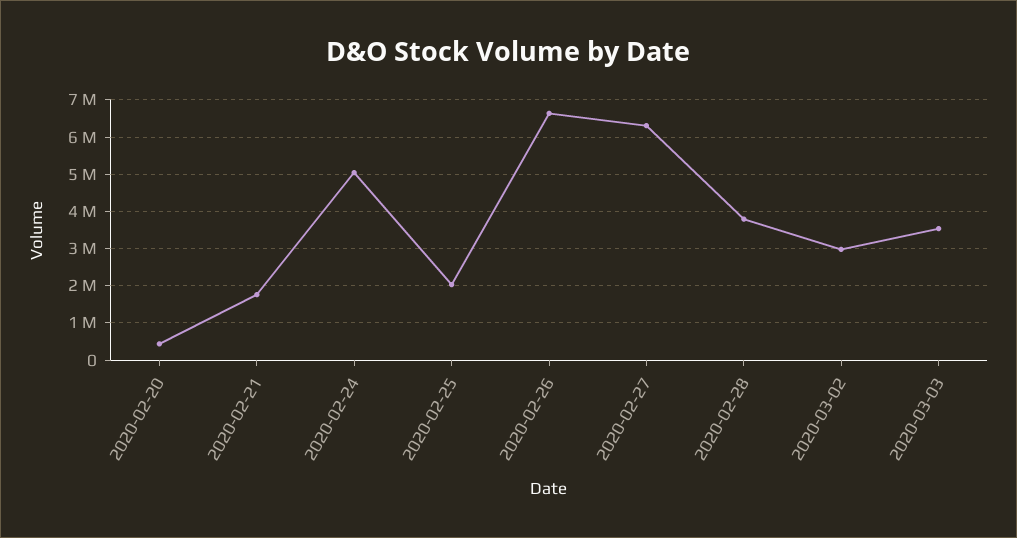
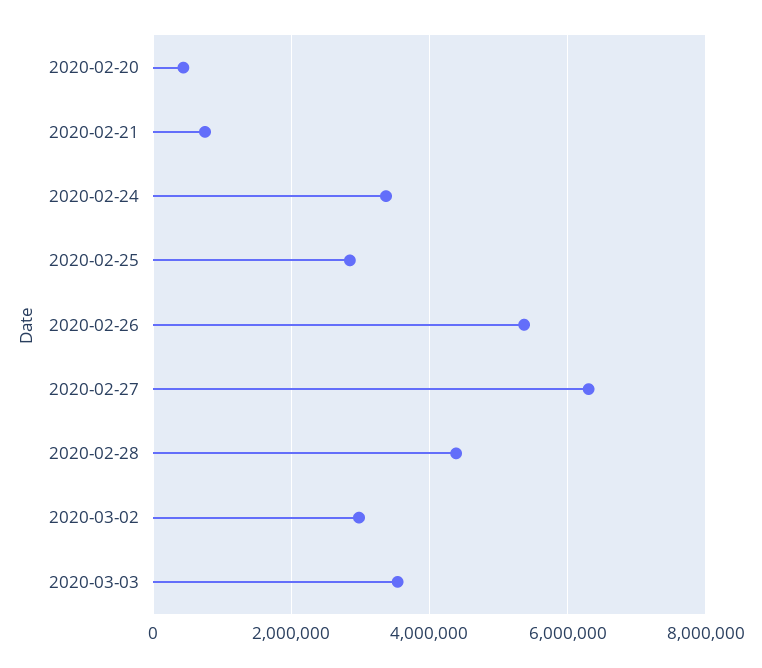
2020-02-21: 1800000 -> 800000
2020-02-24: 5000000 -> 3400000
2020-02-25: 2000000 -> 2800000
2020-02-26: 6600000 -> 5400000
2020-02-28: 3800000 -> 4400000

